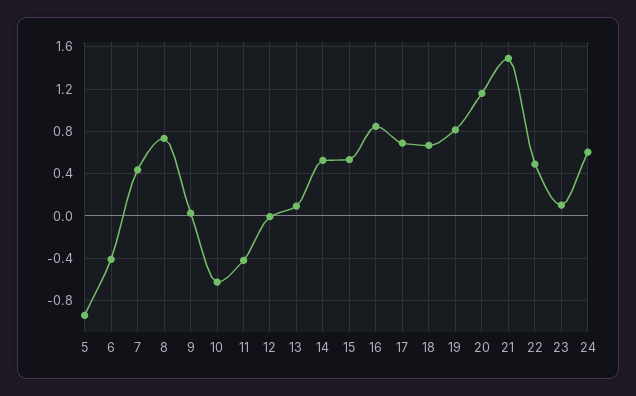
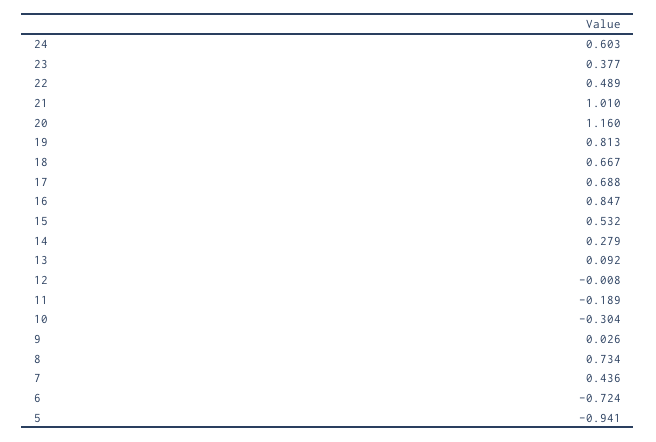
6: -0.4 -> -0.724
10: -0.6 -> -0.304
11: -0.4 -> -0.189
14: 0.5 -> 0.279
21: 1.5 -> 1.01
23: 0.1 -> 0.377

